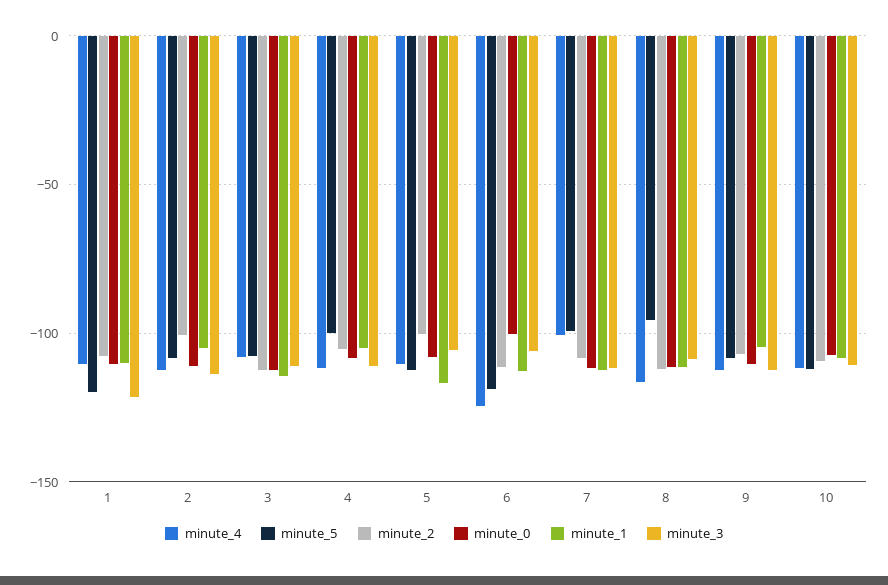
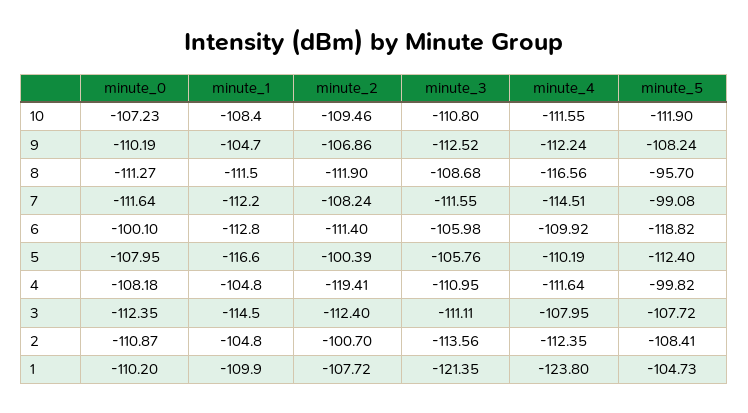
minute_4, 1: -110 -> -123.8
minute_5, 1: -120 -> -104.73
minute_2, 4: -105 -> -119.41
minute_4, 6: -125 -> -109.92
minute_4, 7: -100 -> -114.51

